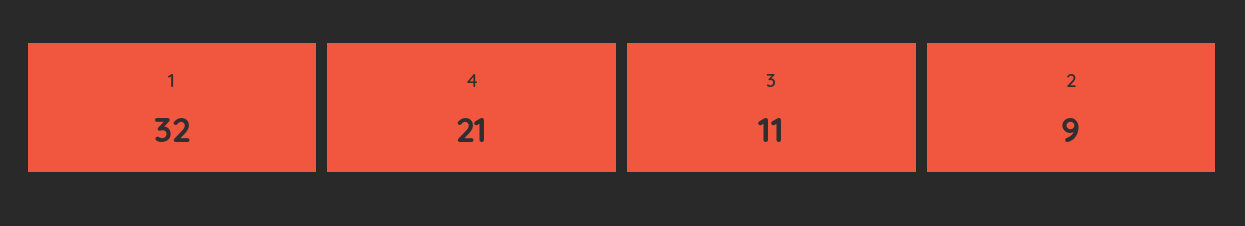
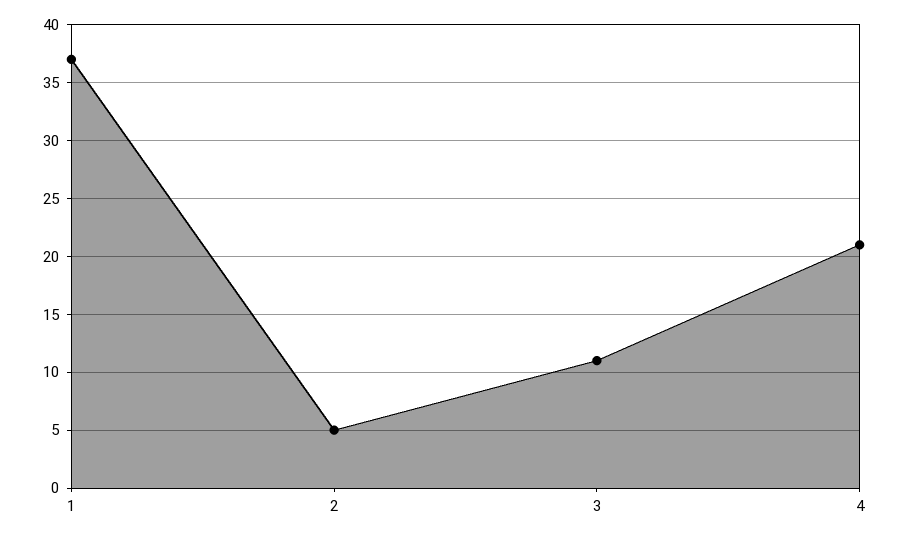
1: 32 -> 37
2: 9 -> 5

